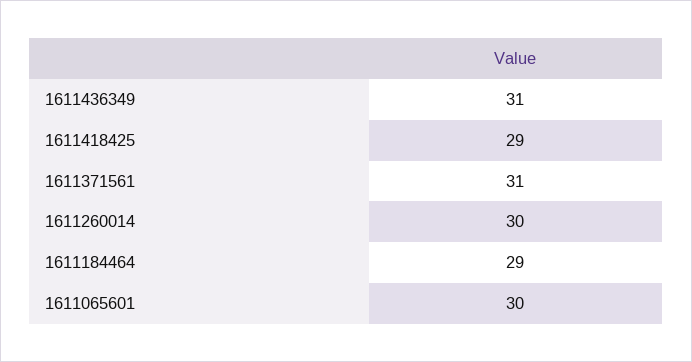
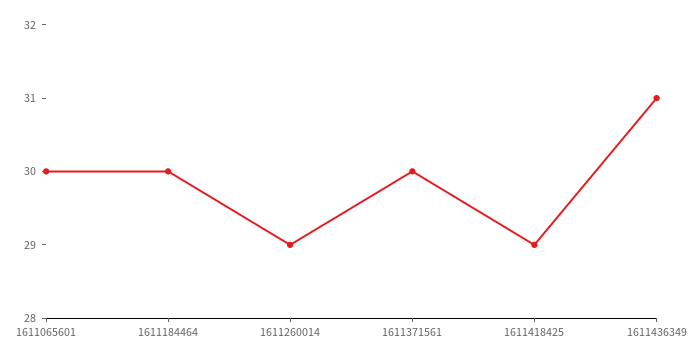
1611371561: 31 -> 30
1611260014: 30 -> 29
1611184464: 29 -> 30

